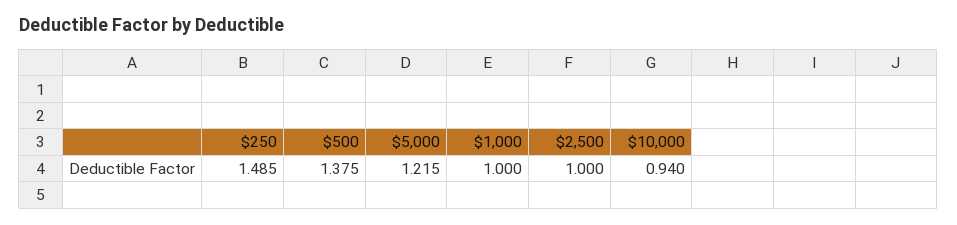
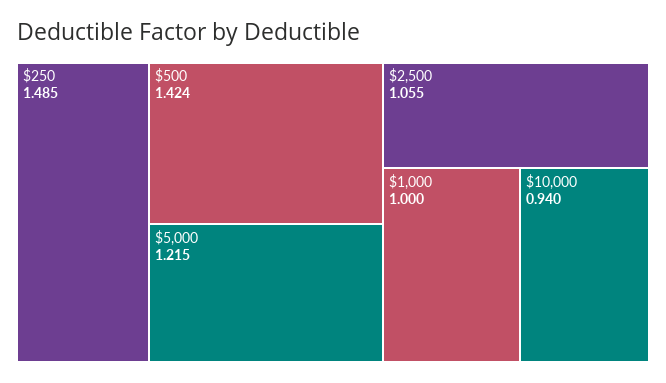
$500: 1.375 -> 1.424
$2,500: 1 -> 1.055

